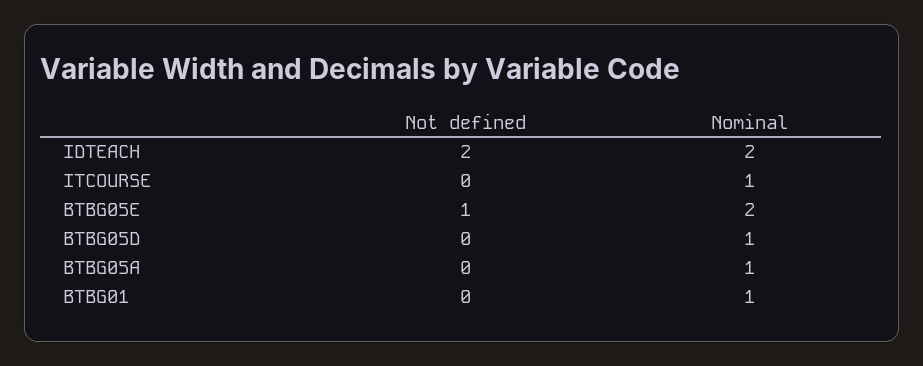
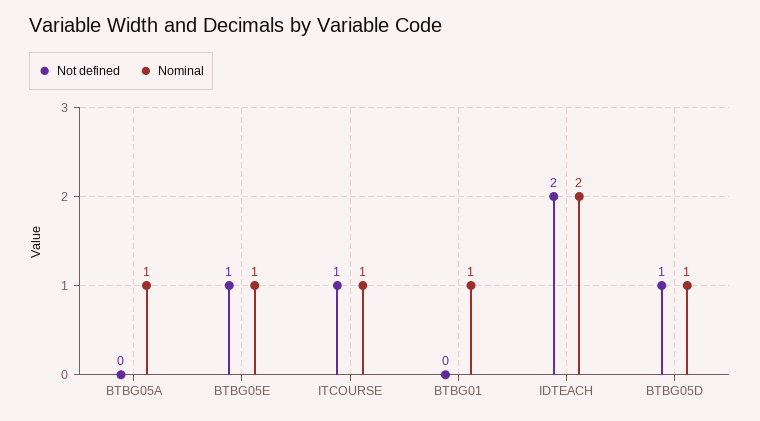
Not defined, ITCOURSE: 0 -> 1
Nominal, BTBG05E: 2 -> 1
Not defined, BTBG05D: 0 -> 1

